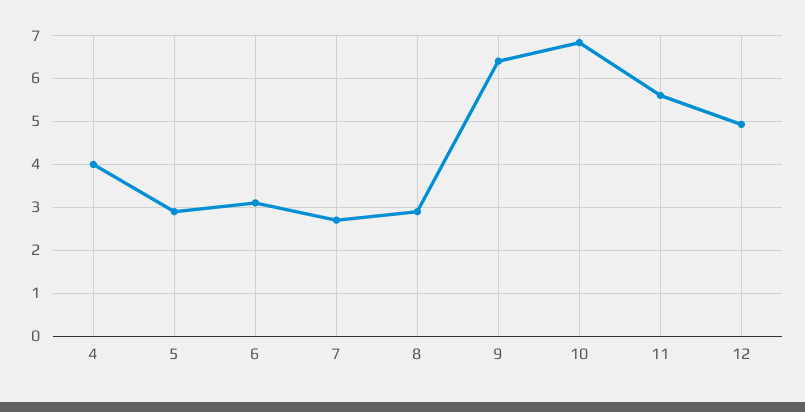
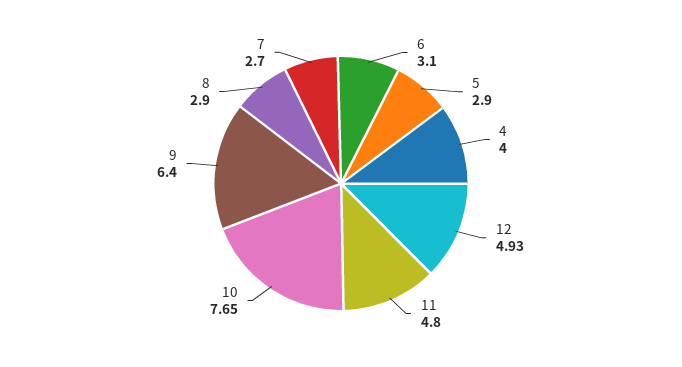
10: 6.8 -> 7.65
11: 5.6 -> 4.8

